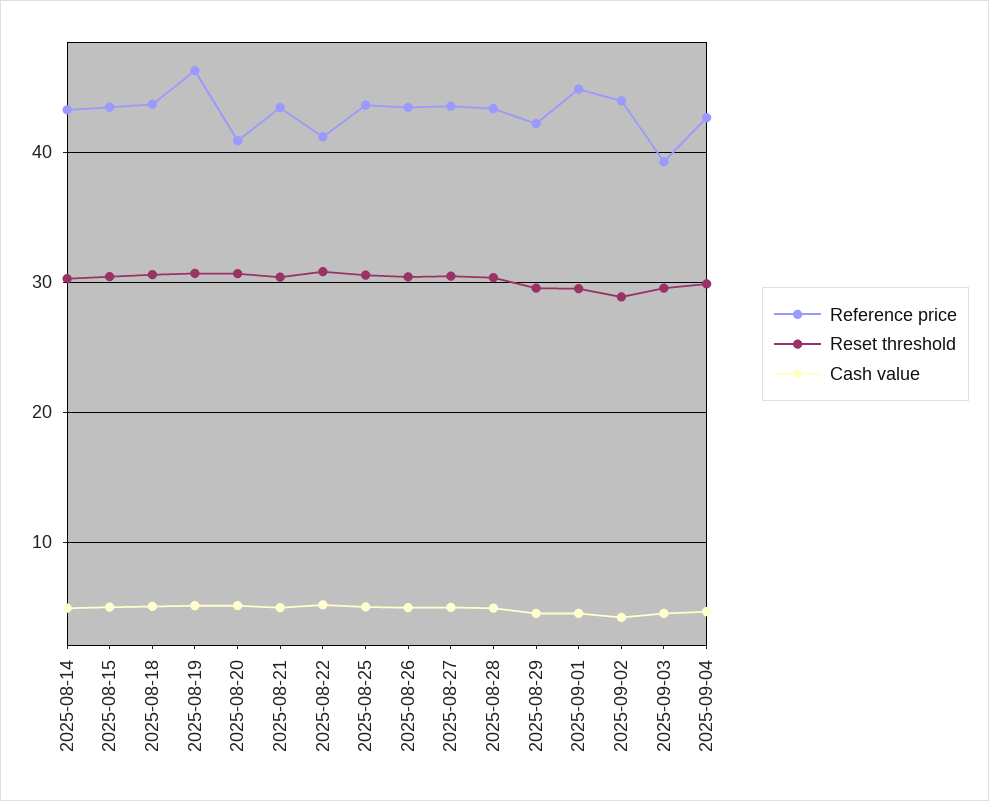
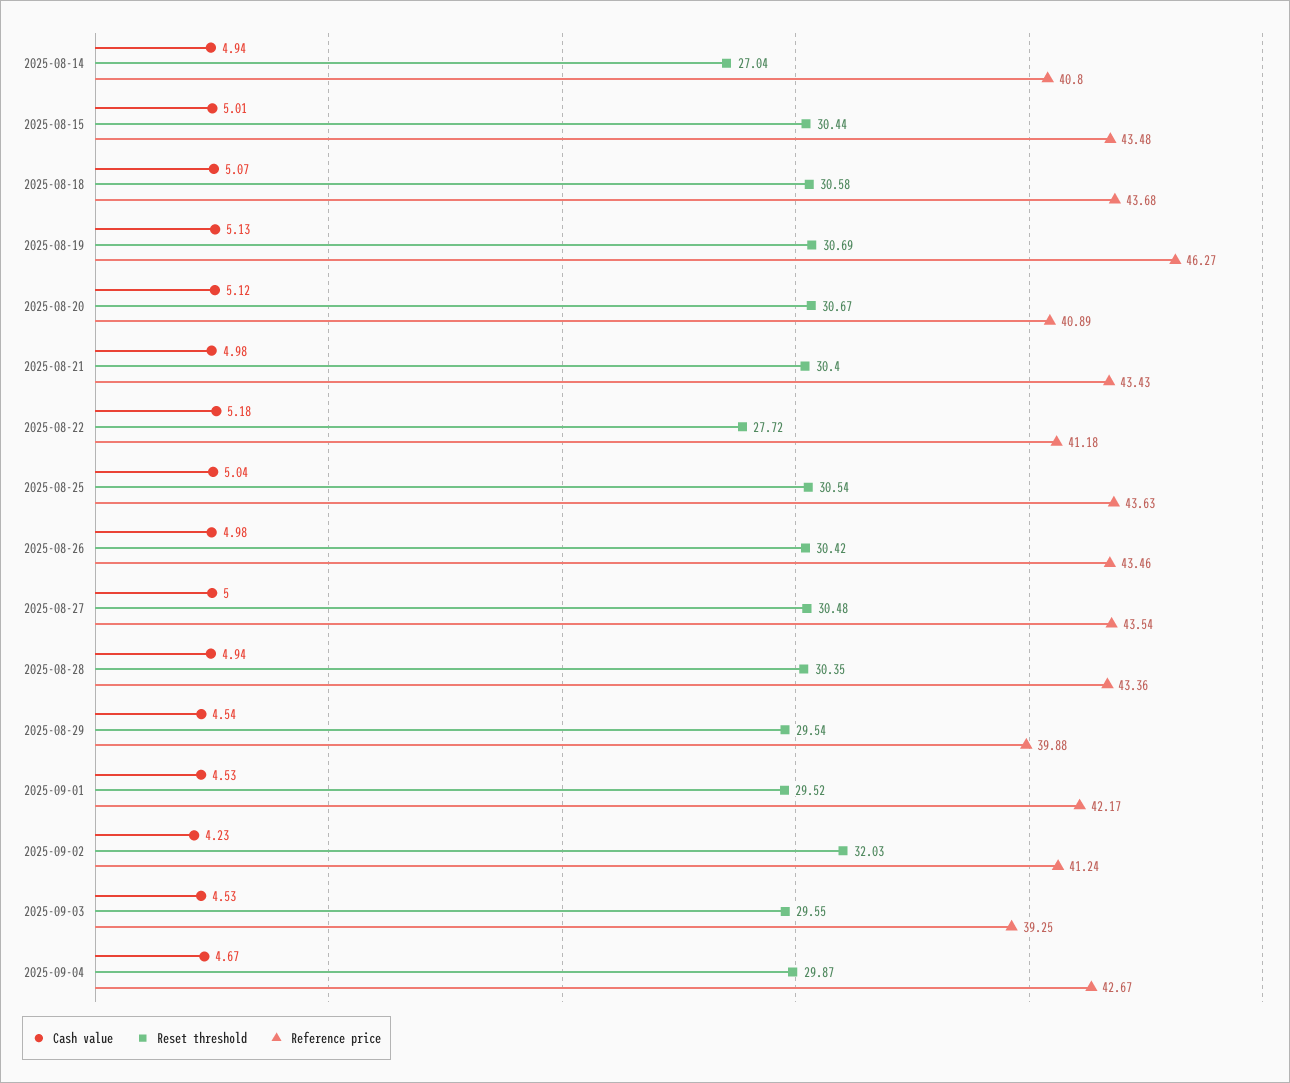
Reference price, 2025-08-14: 43 -> 40.8
Reset threshold, 2025-08-14: 30 -> 27.04
Reset threshold, 2025-08-22: 31 -> 27.72
Reference price, 2025-08-29: 42 -> 39.88
Reference price, 2025-09-01: 45 -> 42.17
Reference price, 2025-09-02: 44 -> 41.24
Reset threshold, 2025-09-02: 29 -> 32.03

